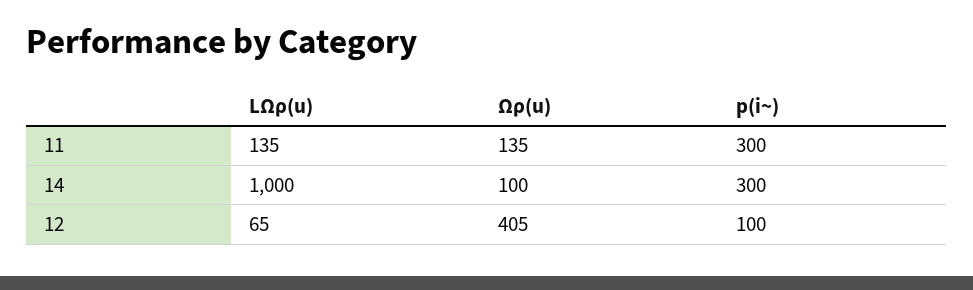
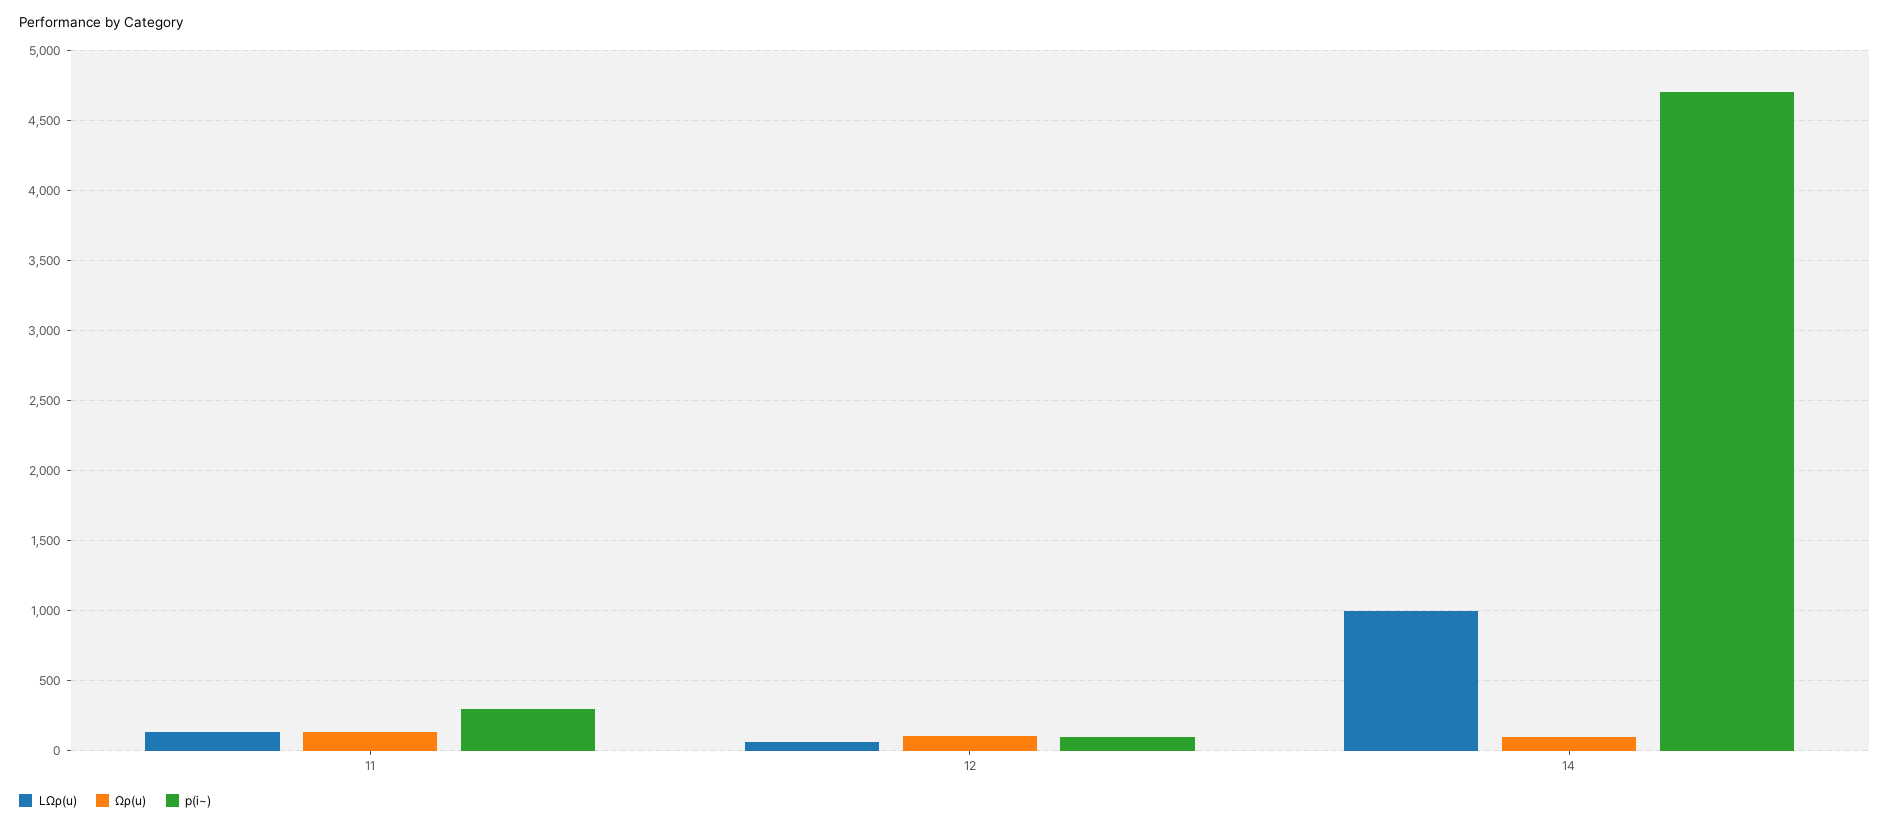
p(i~), 14: 300 -> 4700
Ωρ(u), 12: 405 -> 100

